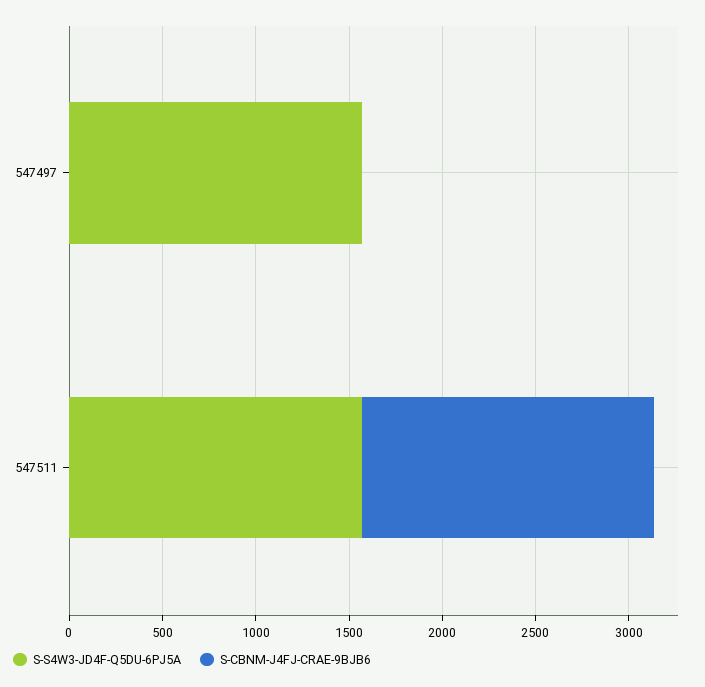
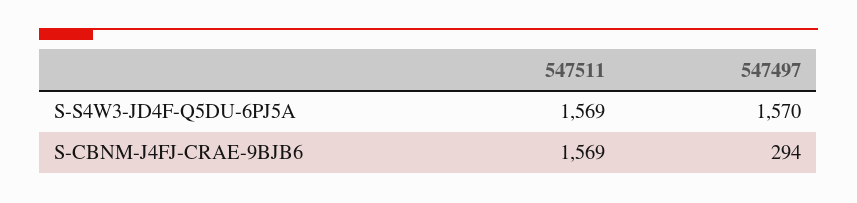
S-CBNM-J4FJ-CRAE-9BJB6, 547497: 0 -> 294

